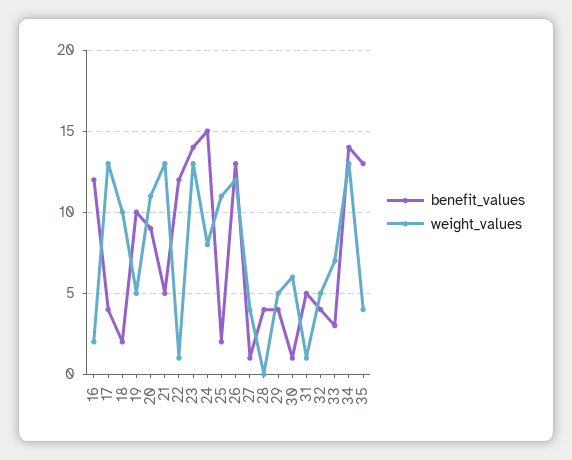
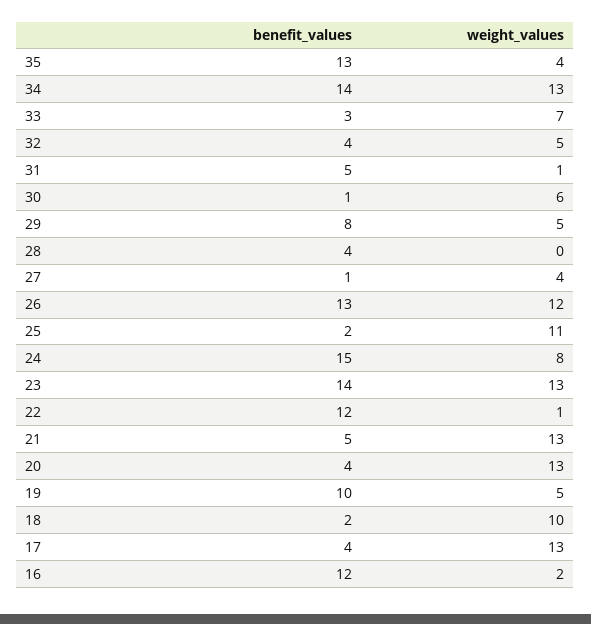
benefit_values, 20: 9 -> 4
weight_values, 20: 11 -> 13
benefit_values, 29: 4 -> 8

